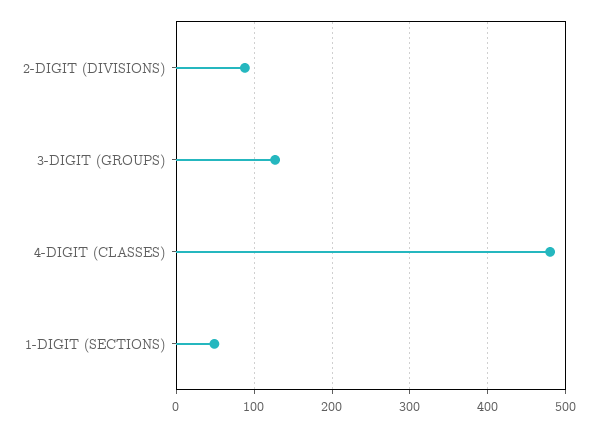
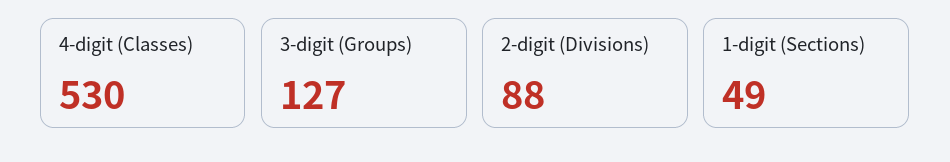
4-DIGIT (CLASSES): 480 -> 530

